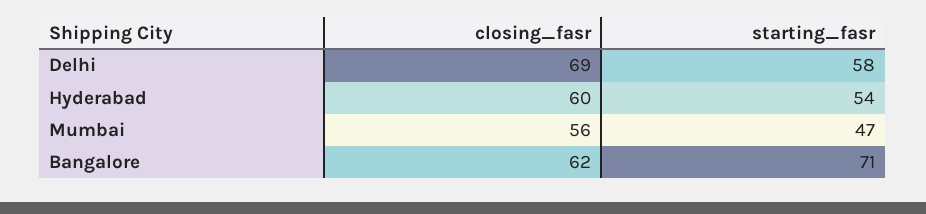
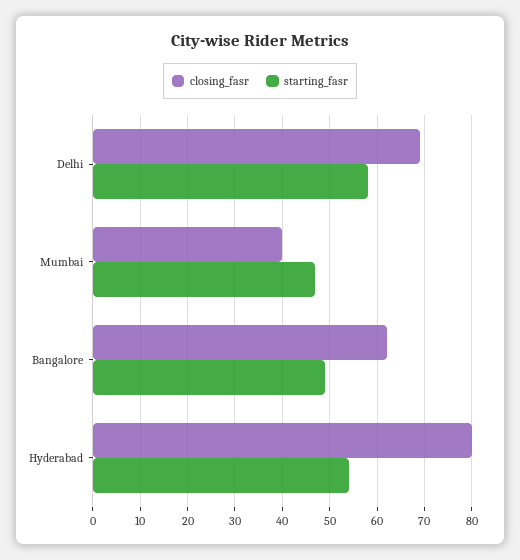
closing_fasr, Hyderabad: 60 -> 80
closing_fasr, Mumbai: 56 -> 40
starting_fasr, Bangalore: 71 -> 50

